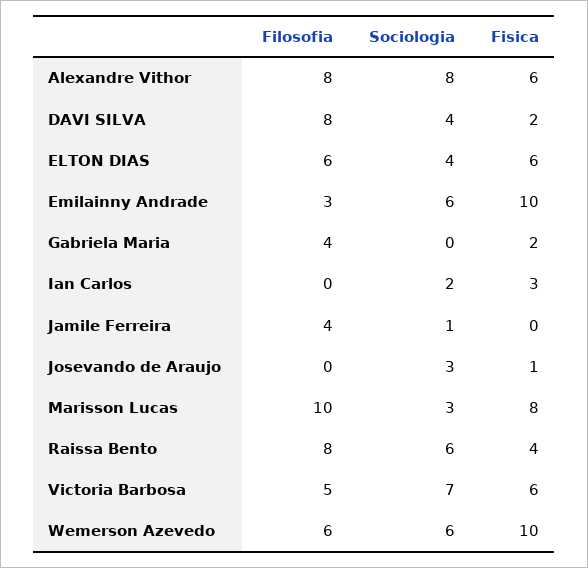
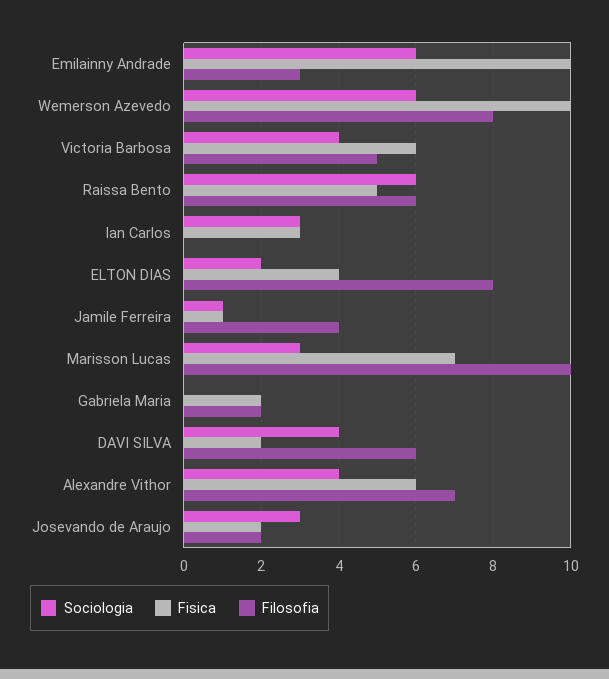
Filosofia, Alexandre Vithor: 8 -> 7
Sociologia, Alexandre Vithor: 8 -> 4
Filosofia, DAVI SILVA: 8 -> 6
Filosofia, ELTON DIAS: 6 -> 8
Sociologia, ELTON DIAS: 4 -> 2
Fisica, ELTON DIAS: 6 -> 4
Filosofia, Gabriela Maria: 4 -> 2
Sociologia, Ian Carlos: 2 -> 3
Fisica, Jamile Ferreira: 0 -> 1
Filosofia, Josevando de Araujo: 0 -> 2
Fisica, Josevando de Araujo: 1 -> 2
Fisica, Marisson Lucas: 8 -> 7
Filosofia, Raissa Bento: 8 -> 6
Fisica, Raissa Bento: 4 -> 5
Sociologia, Victoria Barbosa: 7 -> 4
Filosofia, Wemerson Azevedo: 6 -> 8

